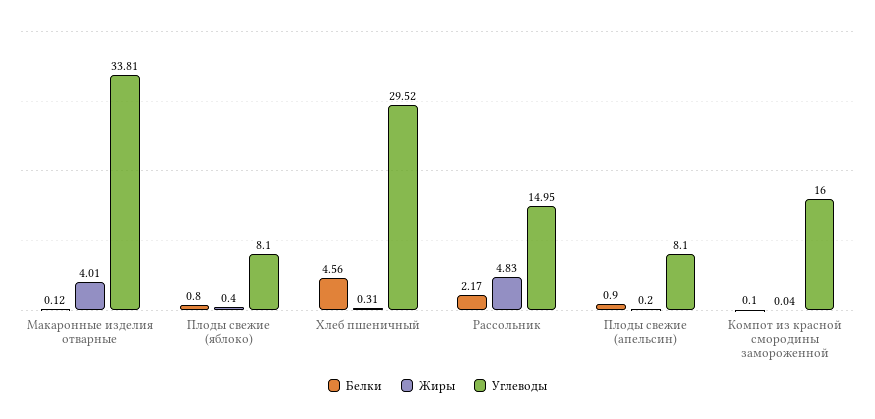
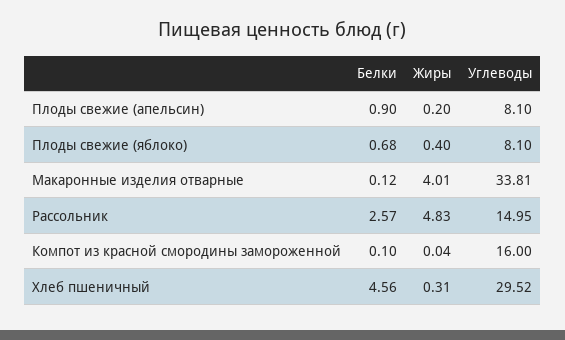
Белки, Плоды свежие (яблоко): 0.8 -> 0.68
Белки, Рассольник: 2.17 -> 2.57

